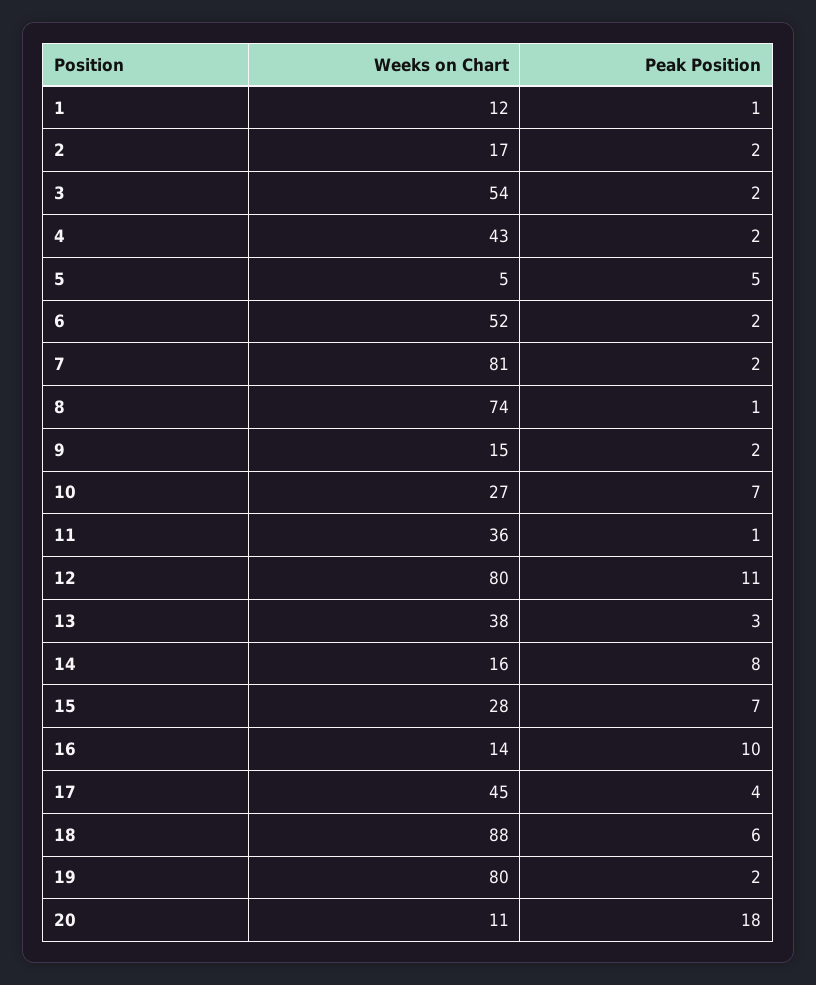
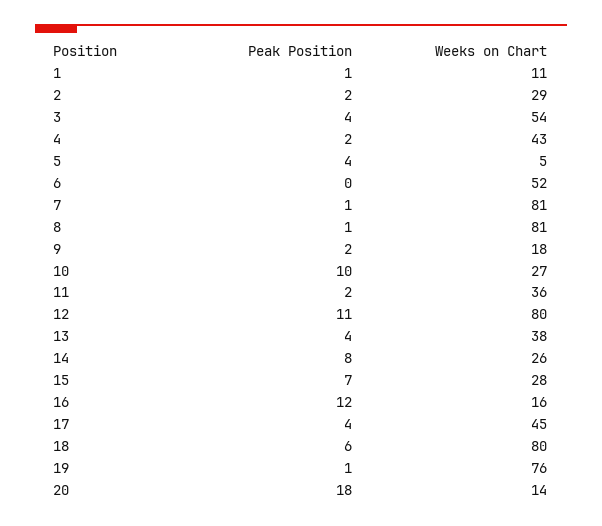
Weeks on Chart, 1: 12 -> 11
Weeks on Chart, 2: 17 -> 29
Peak Position, 3: 2 -> 4
Peak Position, 5: 5 -> 4
Peak Position, 6: 2 -> 0
Peak Position, 7: 2 -> 1
Weeks on Chart, 8: 74 -> 81
Weeks on Chart, 9: 15 -> 18
Peak Position, 10: 7 -> 10
Peak Position, 11: 1 -> 2
Peak Position, 13: 3 -> 4
Weeks on Chart, 14: 16 -> 26
Weeks on Chart, 16: 14 -> 16
Peak Position, 16: 10 -> 12
Weeks on Chart, 18: 88 -> 80
Weeks on Chart, 19: 80 -> 76
Peak Position, 19: 2 -> 1
Weeks on Chart, 20: 11 -> 14

